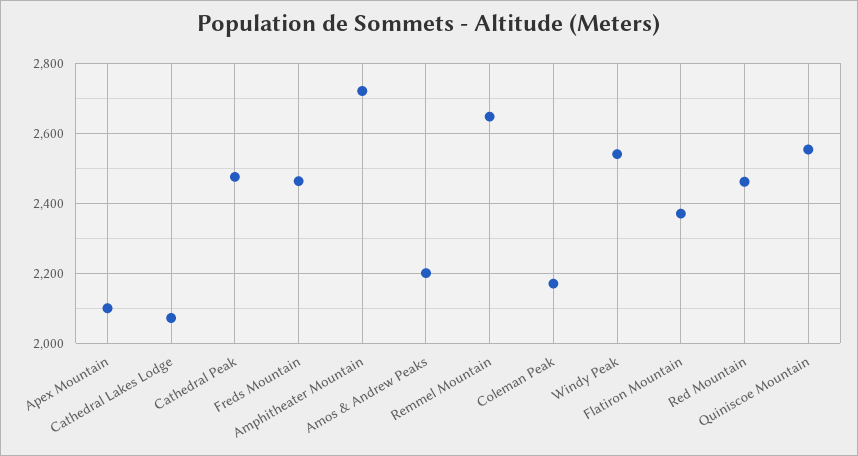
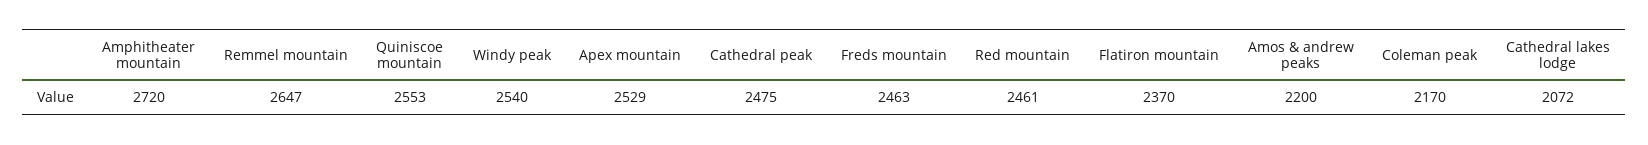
Apex Mountain: 2100 -> 2529

